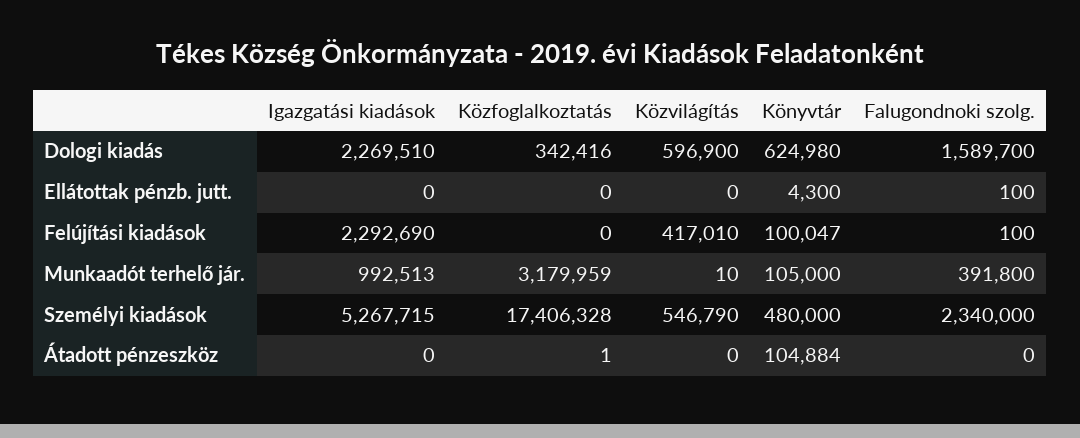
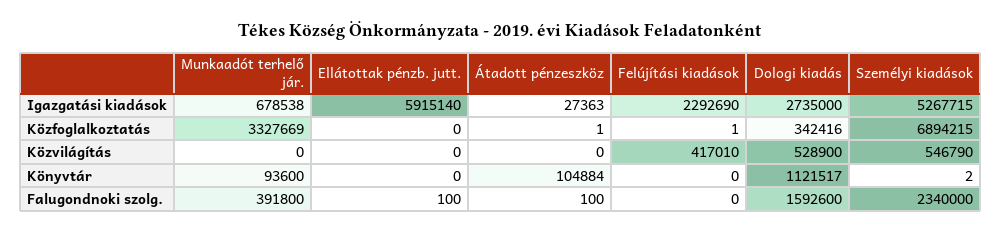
Igazgatási kiadások, Dologi kiadás: 2269510 -> 2735000
Közvilágítás, Dologi kiadás: 596900 -> 528900
Könyvtár, Dologi kiadás: 624980 -> 1121517
Falugondnoki szolg., Dologi kiadás: 1589700 -> 1592600
Igazgatási kiadások, Ellátottak pénzb. jutt.: 0 -> 5915140
Könyvtár, Ellátottak pénzb. jutt.: 4300 -> 0
Közfoglalkoztatás, Felújítási kiadások: 0 -> 1
Könyvtár, Felújítási kiadások: 100047 -> 0
Falugondnoki szolg., Felújítási kiadások: 100 -> 0
Igazgatási kiadások, Munkaadót terhelő jár.: 992513 -> 678538
Közfoglalkoztatás, Munkaadót terhelő jár.: 3179959 -> 3327669
Közvilágítás, Munkaadót terhelő jár.: 10 -> 0
Könyvtár, Munkaadót terhelő jár.: 105000 -> 93600
Közfoglalkoztatás, Személyi kiadások: 17406328 -> 6894215
Könyvtár, Személyi kiadások: 480000 -> 2
Igazgatási kiadások, Átadott pénzeszköz: 0 -> 27363
Falugondnoki szolg., Átadott pénzeszköz: 0 -> 100

